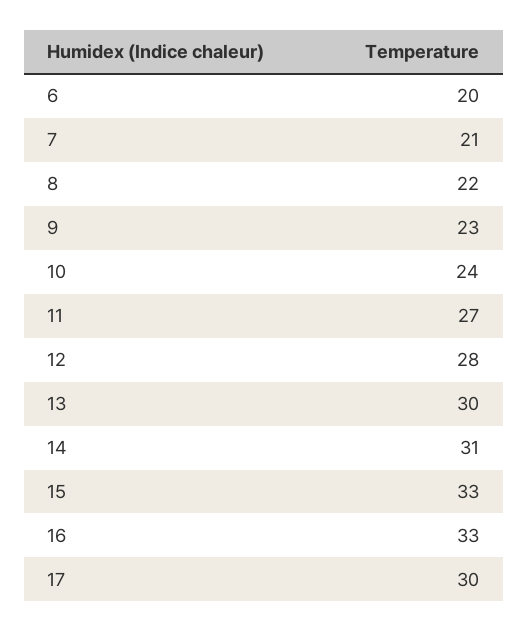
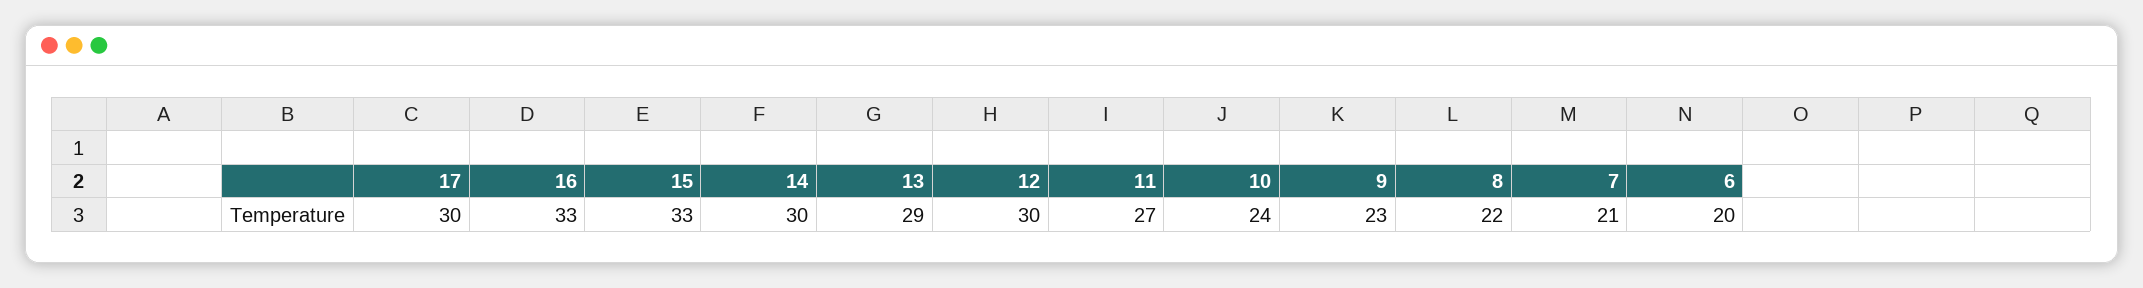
12: 28 -> 30
13: 30 -> 29
14: 31 -> 30

